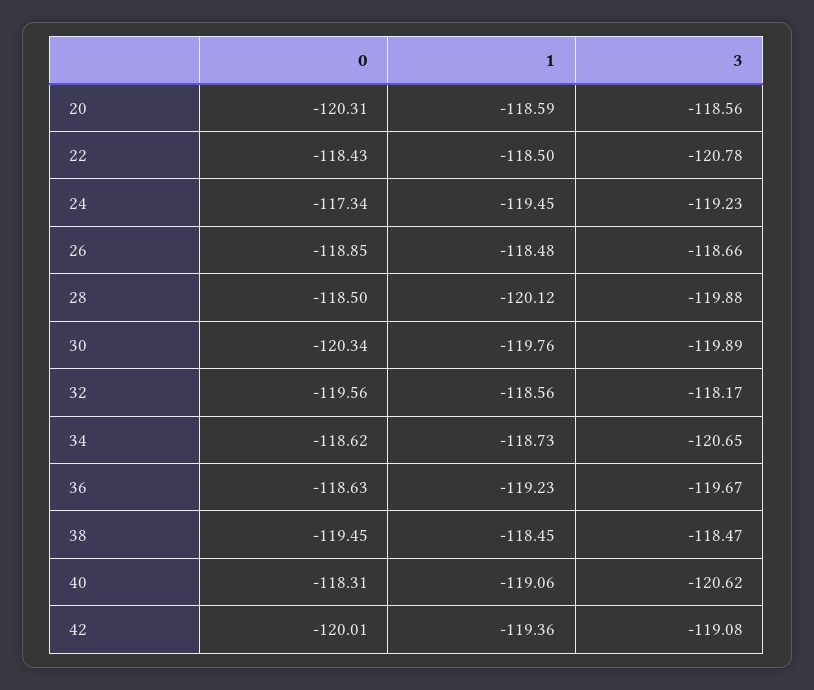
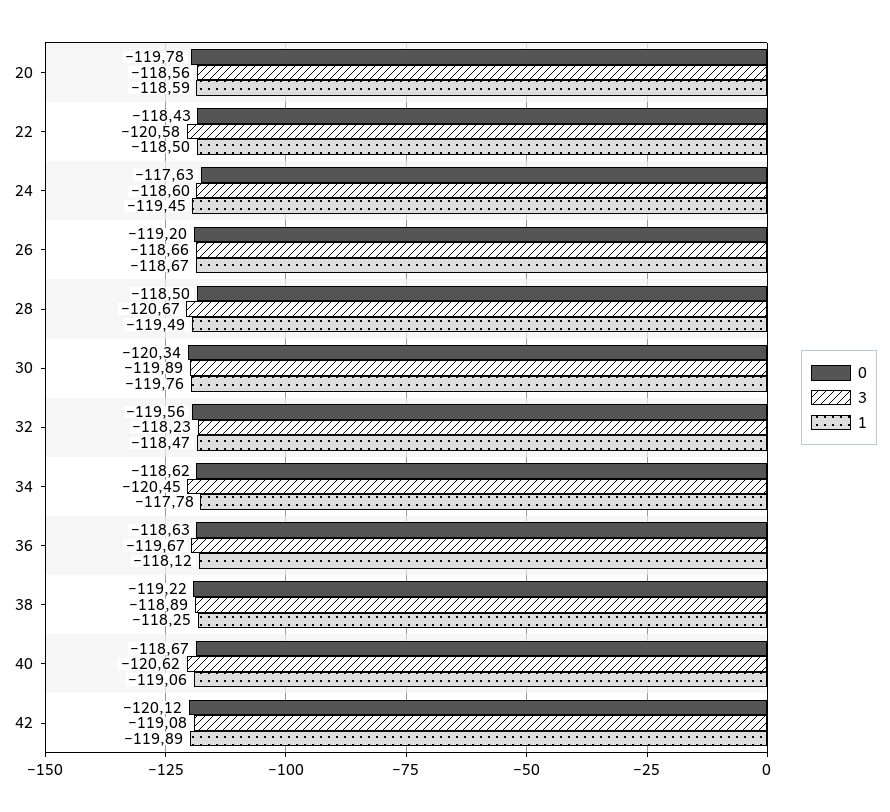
0, 20: -120.31 -> -119.78
3, 22: -120.78 -> -120.58
0, 24: -117.34 -> -117.63
3, 24: -119.23 -> -118.6
0, 26: -118.85 -> -119.2
1, 26: -118.48 -> -118.67
1, 28: -120.12 -> -119.49
3, 28: -119.88 -> -120.67
1, 32: -118.56 -> -118.47
3, 32: -118.17 -> -118.23
1, 34: -118.73 -> -117.78
3, 34: -120.65 -> -120.45
1, 36: -119.23 -> -118.12
0, 38: -119.45 -> -119.22
1, 38: -118.45 -> -118.25
3, 38: -118.47 -> -118.89
0, 40: -118.31 -> -118.67
0, 42: -120.01 -> -120.12
1, 42: -119.36 -> -119.89

